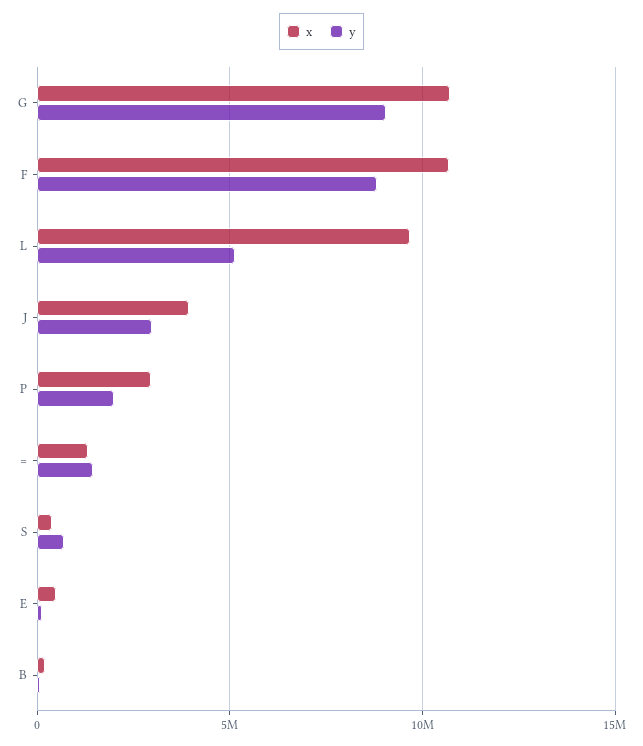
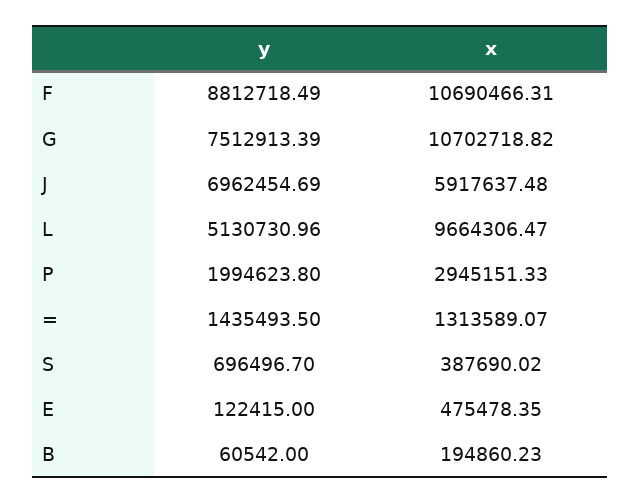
y, G: 9000000 -> 7512913.39
x, J: 4000000 -> 5917637.48
y, J: 3000000 -> 6962454.69

